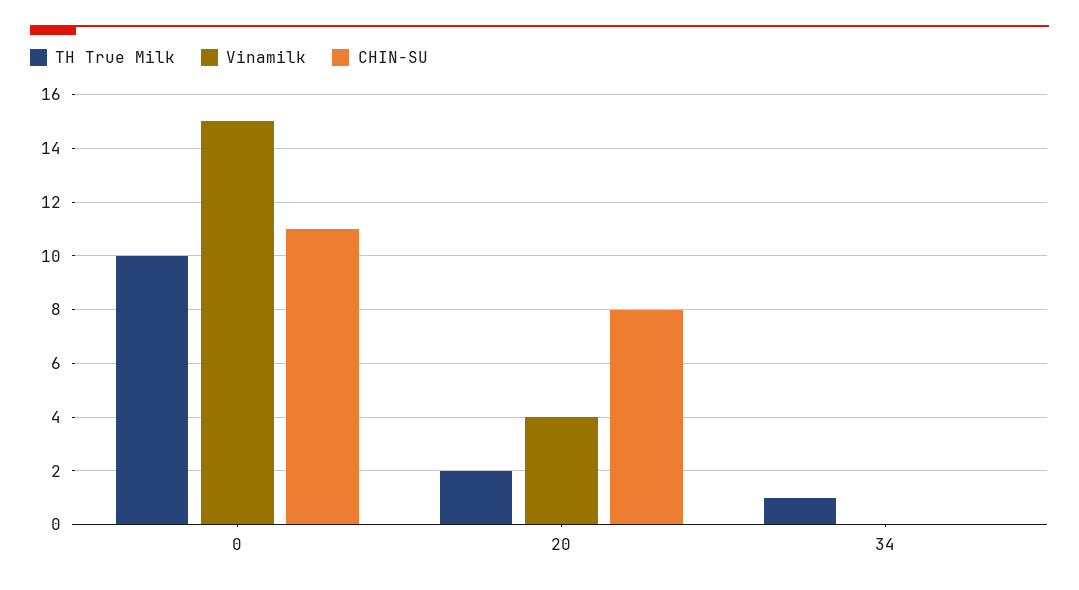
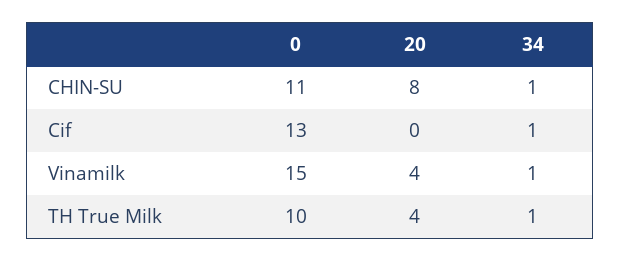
TH True Milk, 20: 2 -> 4
Vinamilk, 34: 0 -> 1
CHIN-SU, 34: 0 -> 1
Cif, 0: none -> 13
Cif, 20: none -> 0
Cif, 34: none -> 1

